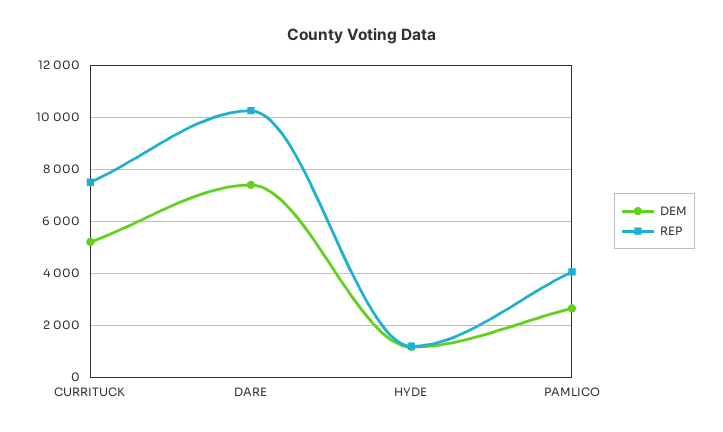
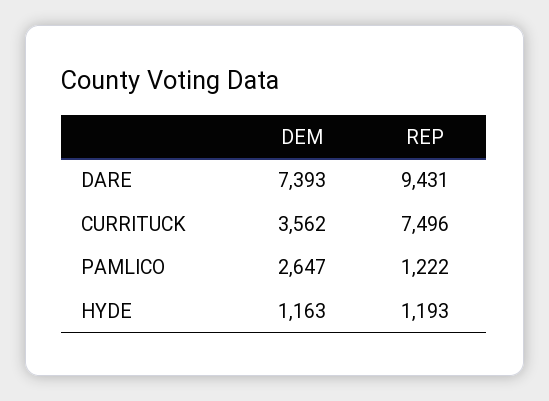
DEM, CURRITUCK: 5250 -> 3562
REP, DARE: 10250 -> 9431
REP, PAMLICO: 4000 -> 1222

